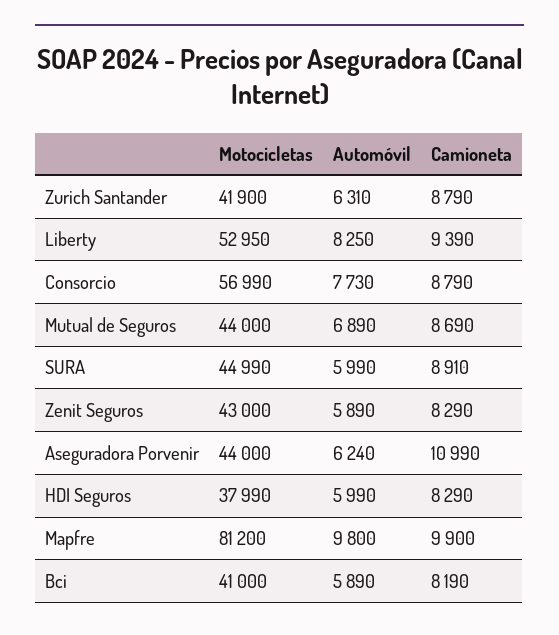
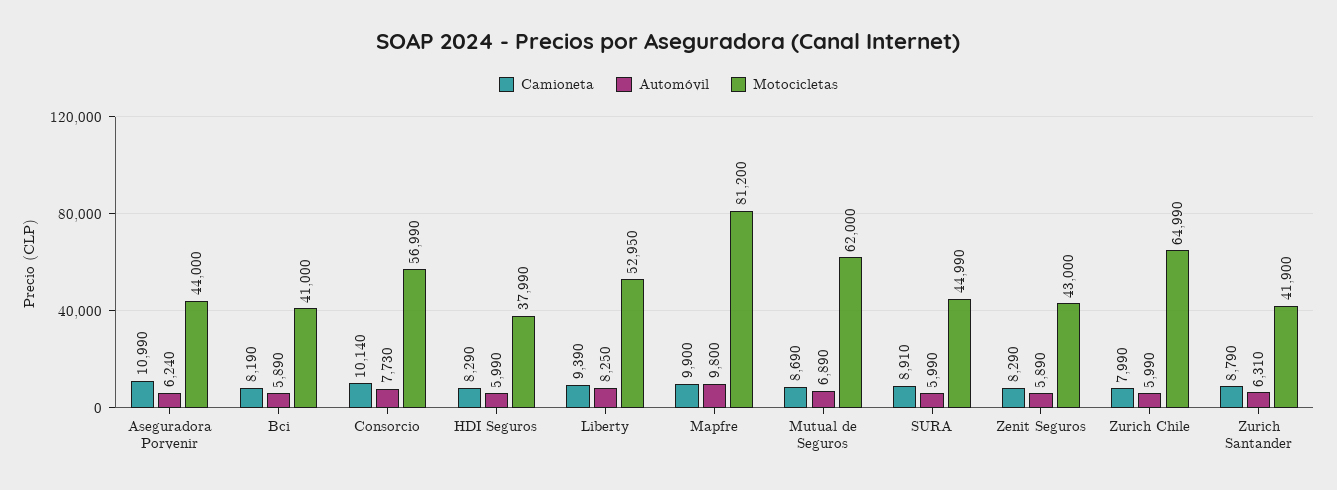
Camioneta, Consorcio: 8790 -> 10140
Motocicletas, Mutual de Seguros: 44000 -> 62000
Camioneta, Zurich Chile: none -> 7990
Automóvil, Zurich Chile: none -> 5990
Motocicletas, Zurich Chile: none -> 64990

